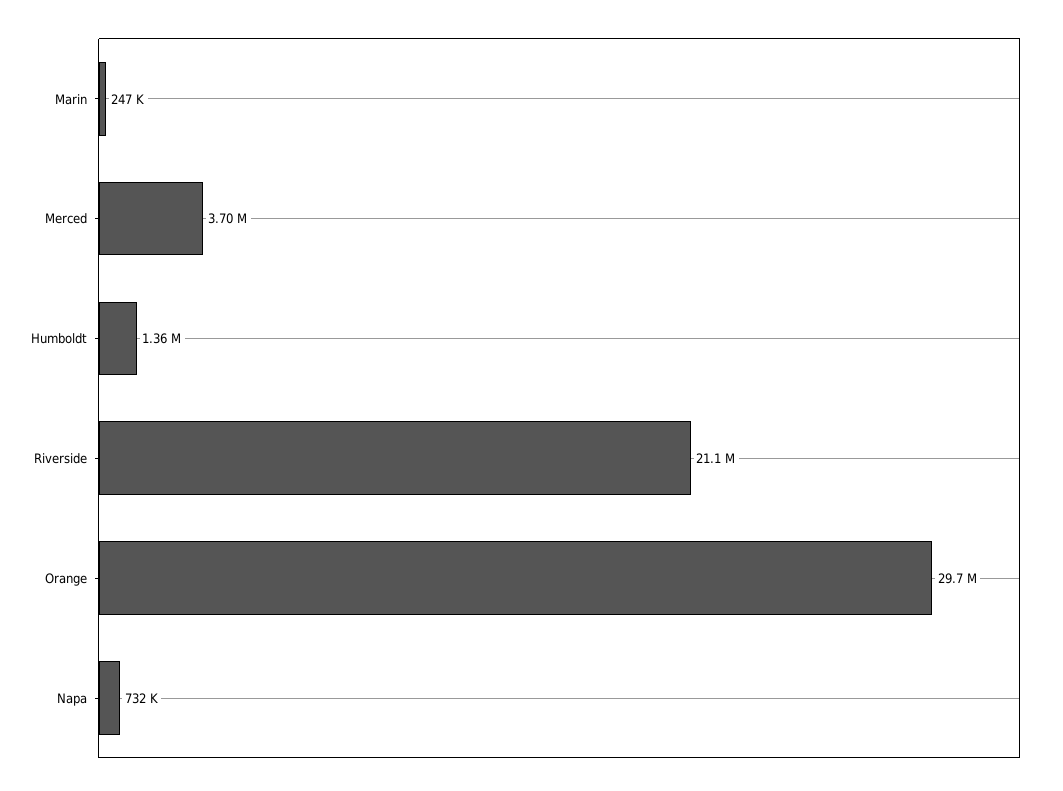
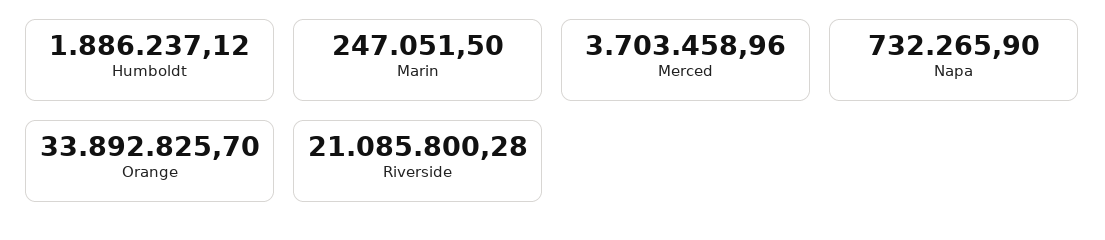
Humboldt: 1360000 -> 1886237.12
Orange: 29700000 -> 33892825.7

